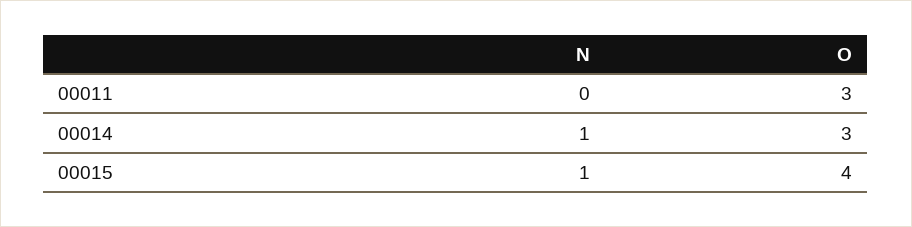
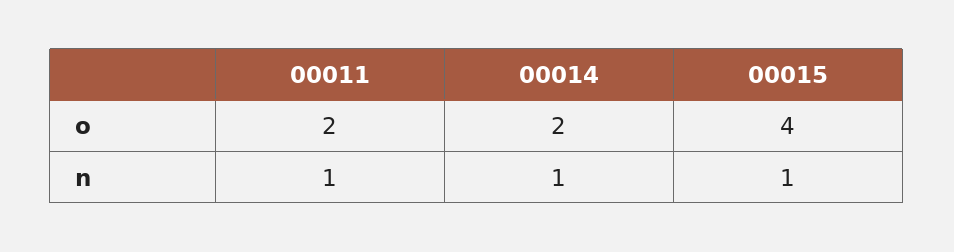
N, 00011: 0 -> 1
O, 00011: 3 -> 2
O, 00014: 3 -> 2

